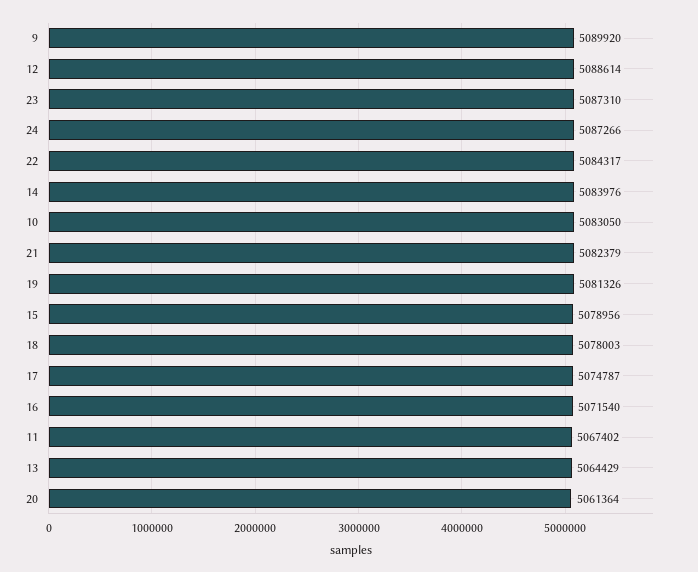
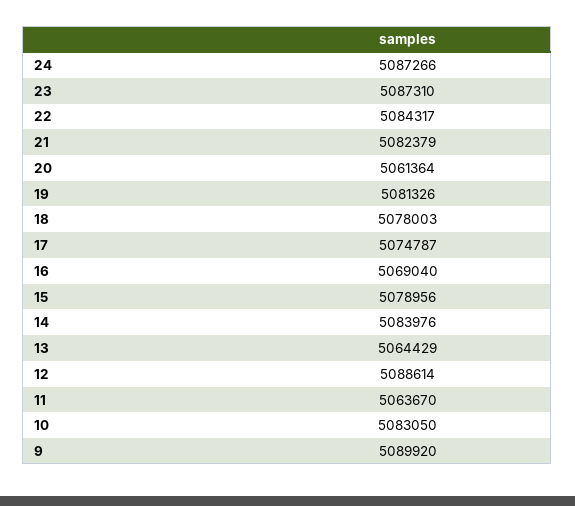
16: 5071540 -> 5069040
11: 5067402 -> 5063670

